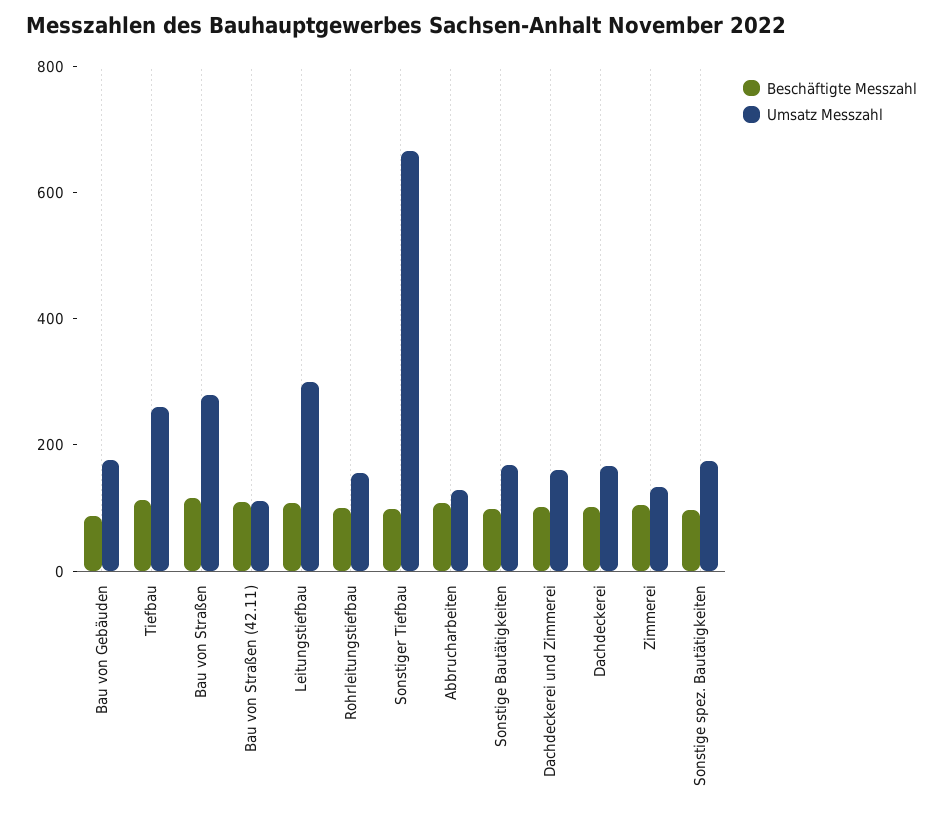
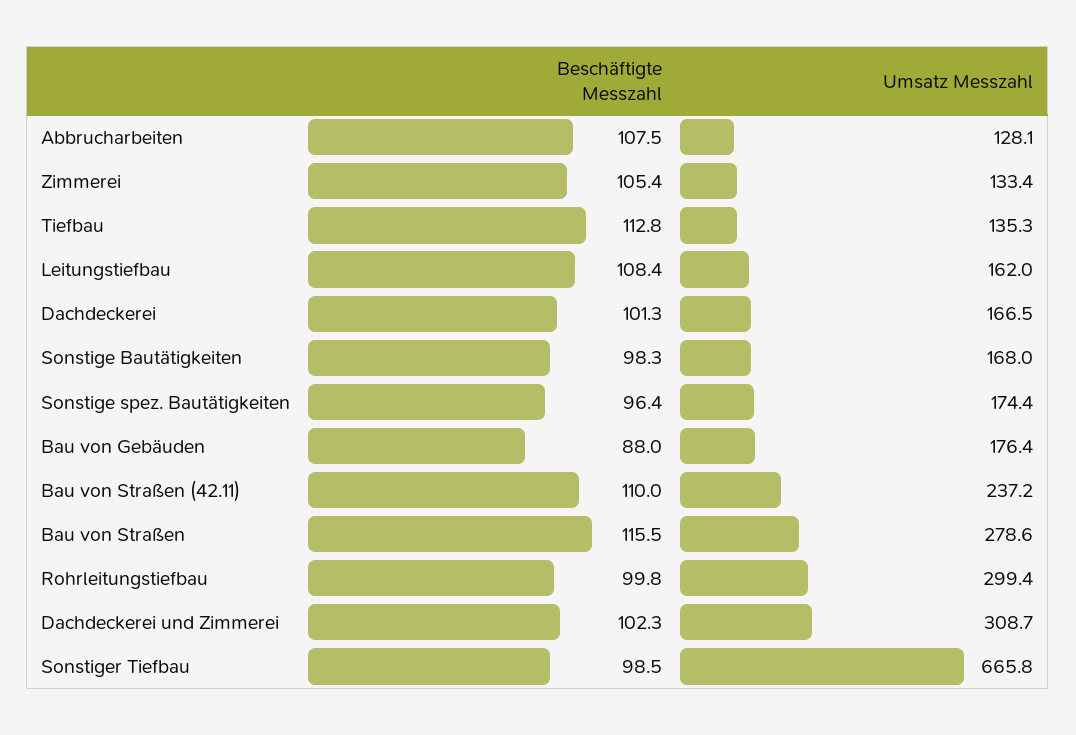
Umsatz Messzahl, Tiefbau: 250 -> 135.3
Umsatz Messzahl, Bau von Straßen (42.11): 100 -> 237.2
Umsatz Messzahl, Leitungstiefbau: 300 -> 162
Umsatz Messzahl, Rohrleitungstiefbau: 150 -> 299.4
Umsatz Messzahl, Dachdeckerei und Zimmerei: 150 -> 308.7

